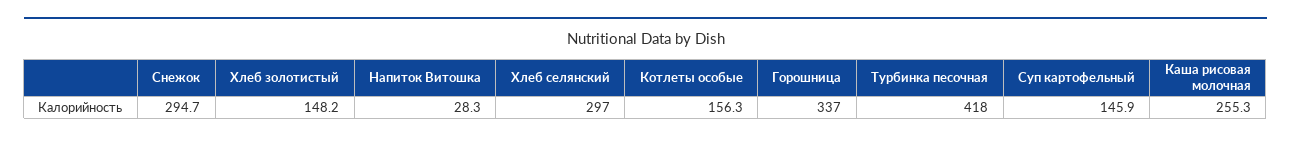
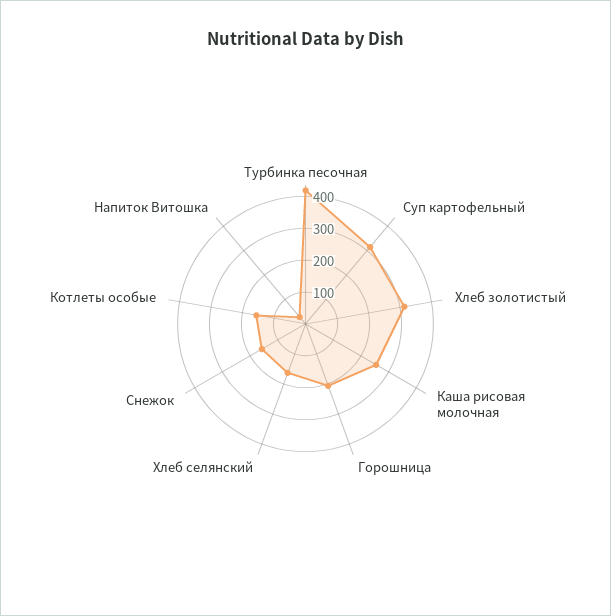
Снежок: 294.7 -> 150
Хлеб золотистый: 148.2 -> 300
Хлеб селянский: 297 -> 150
Горошница: 337 -> 200
Суп картофельный: 145.9 -> 300

